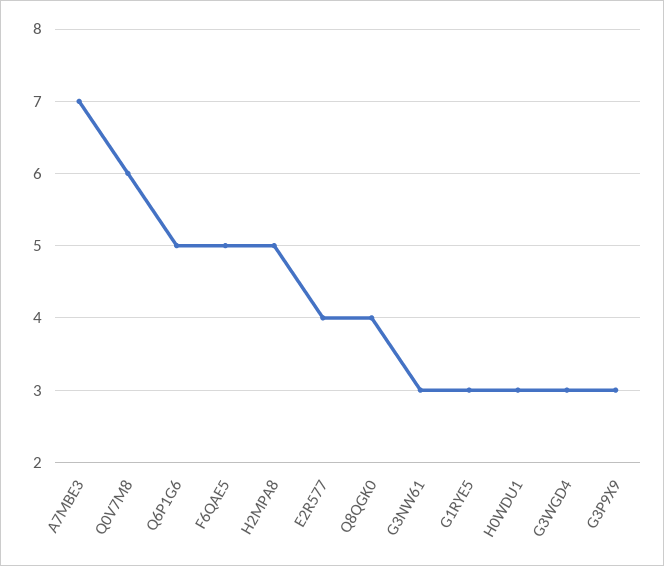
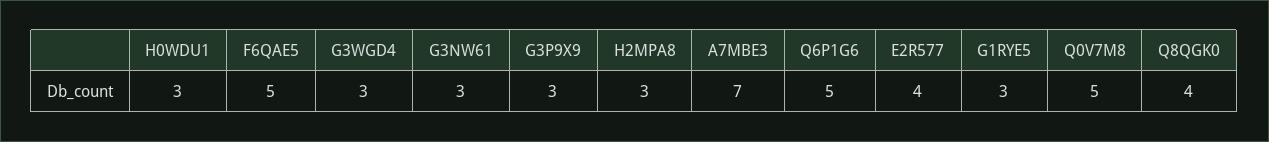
Q0V7M8: 6 -> 5
H2MPA8: 5 -> 3

